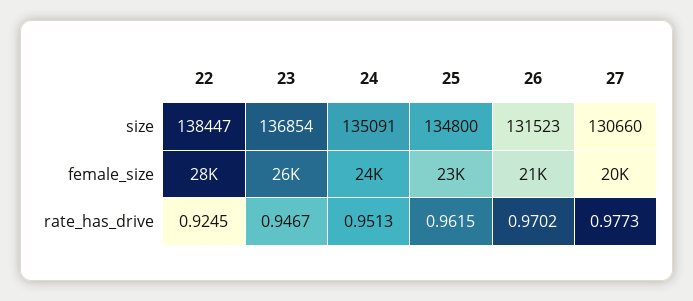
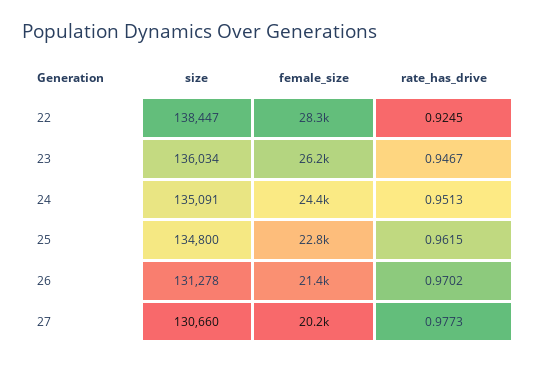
23, size: 136854 -> 136034
26, size: 131523 -> 131278

